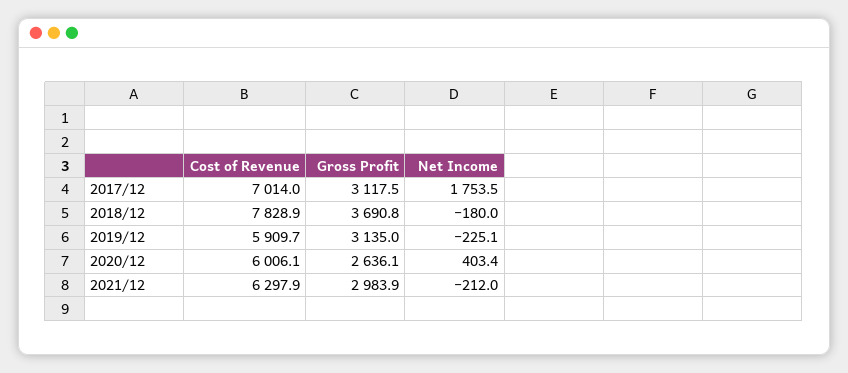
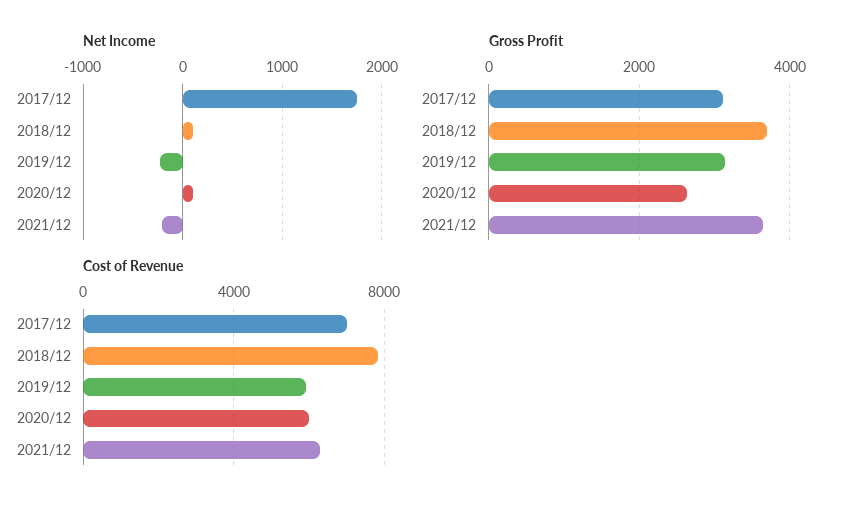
Net Income, 2018/12: -180 -> 100
Net Income, 2020/12: 403.4 -> 100
Gross Profit, 2021/12: 2983.9 -> 3600

